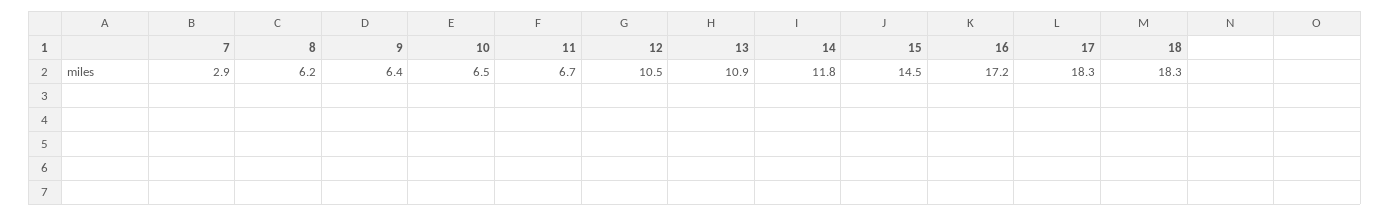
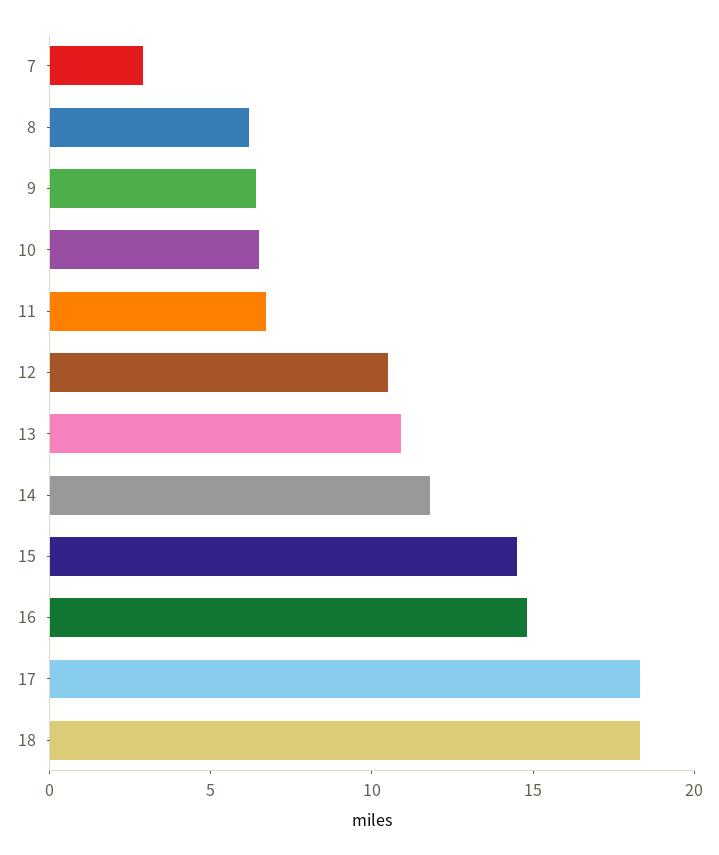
16: 17.2 -> 15

